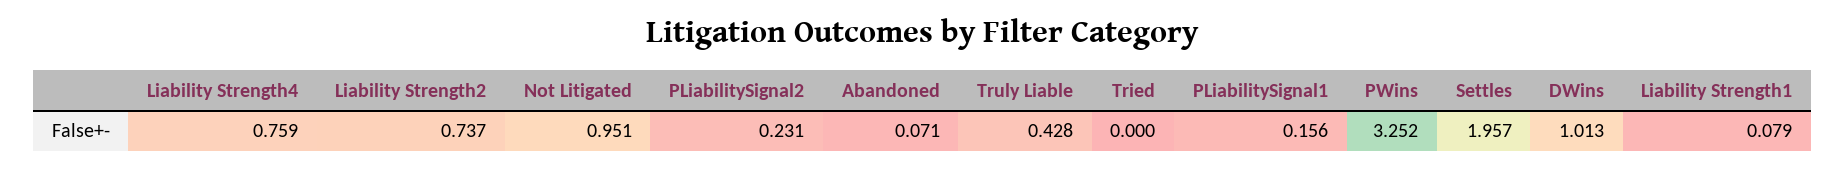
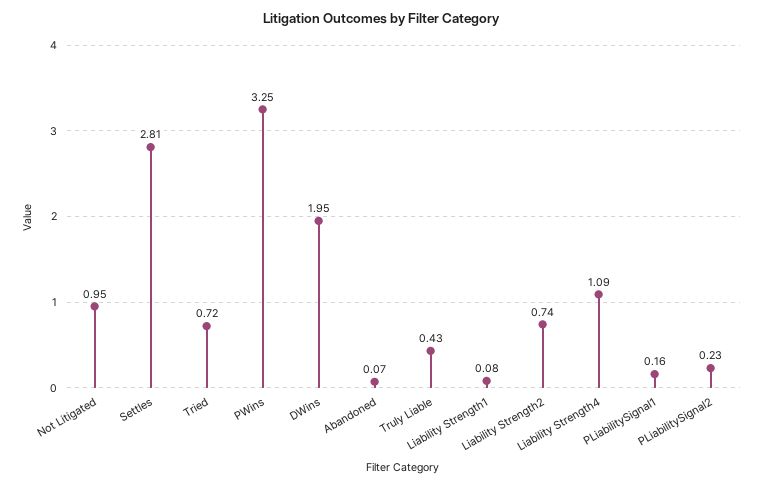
Liability Strength4: 0.759 -> 1.09
Tried: 0 -> 0.72
Settles: 1.957 -> 2.81
DWins: 1.013 -> 1.95

